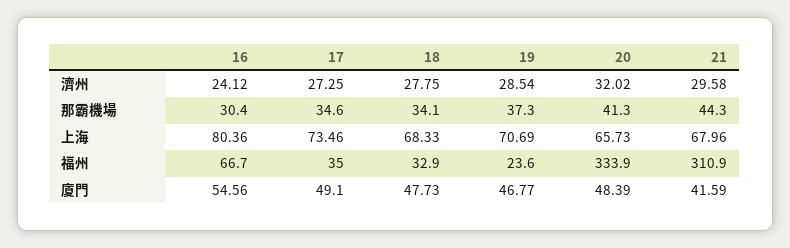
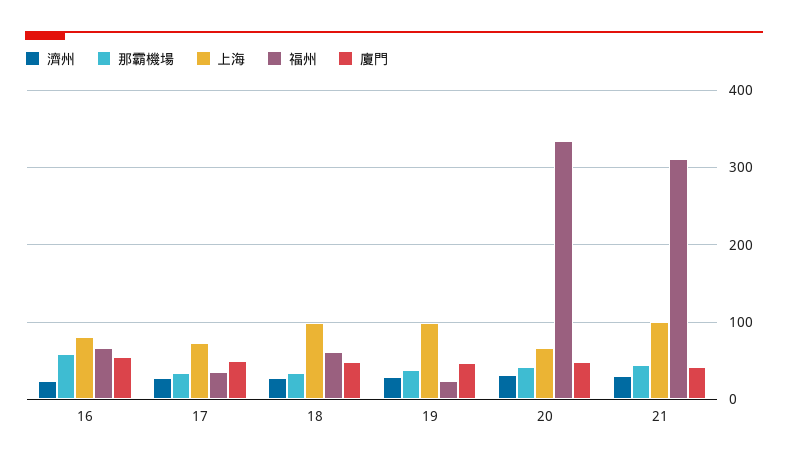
那霸機場, 16: 30.4 -> 60
上海, 18: 68.33 -> 100
上海, 19: 70.69 -> 100
上海, 21: 67.96 -> 100
福州, 18: 32.9 -> 60

